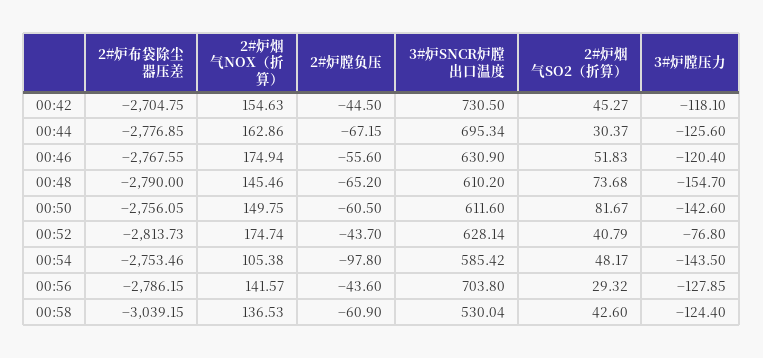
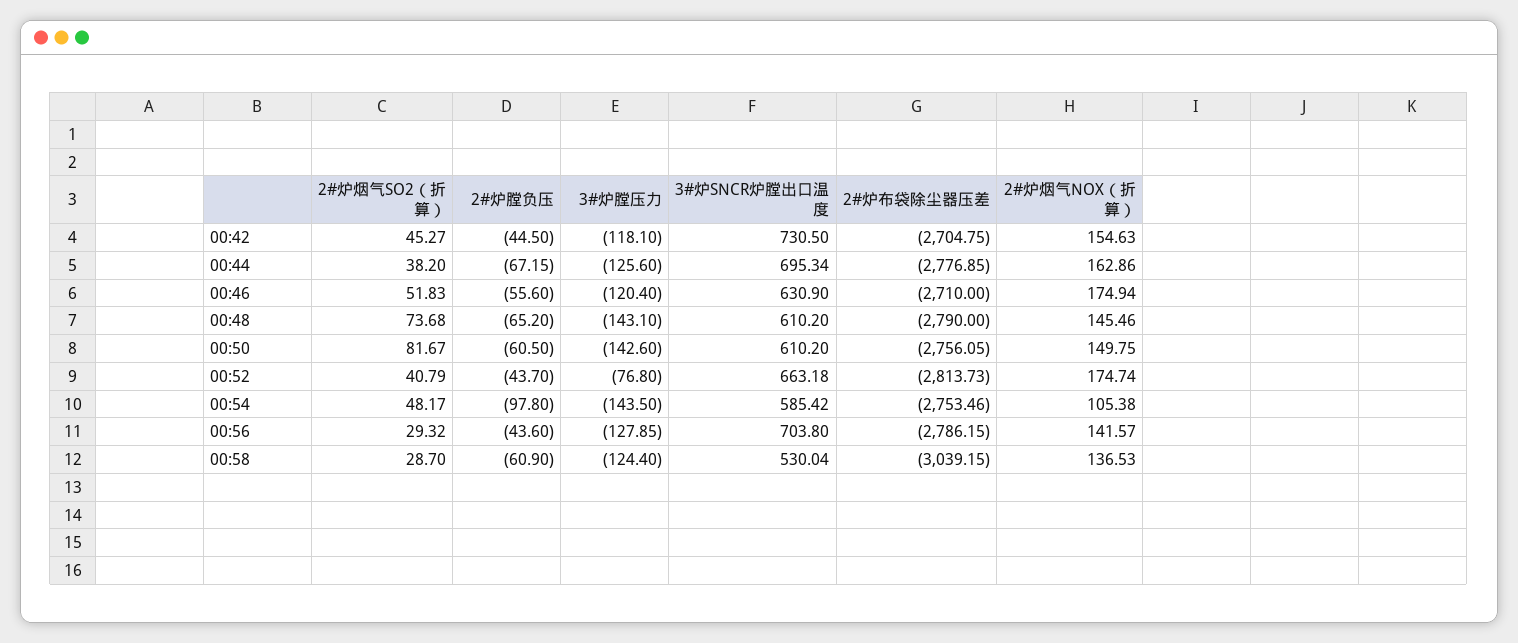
2#炉烟气SO2（折算）, 00:44: 30.37 -> 38.2
2#炉布袋除尘器压差, 00:46: -2767.55 -> -2710
3#炉膛压力, 00:48: -154.7 -> -143.1
3#炉SNCR炉膛出口温度, 00:50: 611.6 -> 610.2
3#炉SNCR炉膛出口温度, 00:52: 628.14 -> 663.18
2#炉烟气SO2（折算）, 00:58: 42.6 -> 28.7

